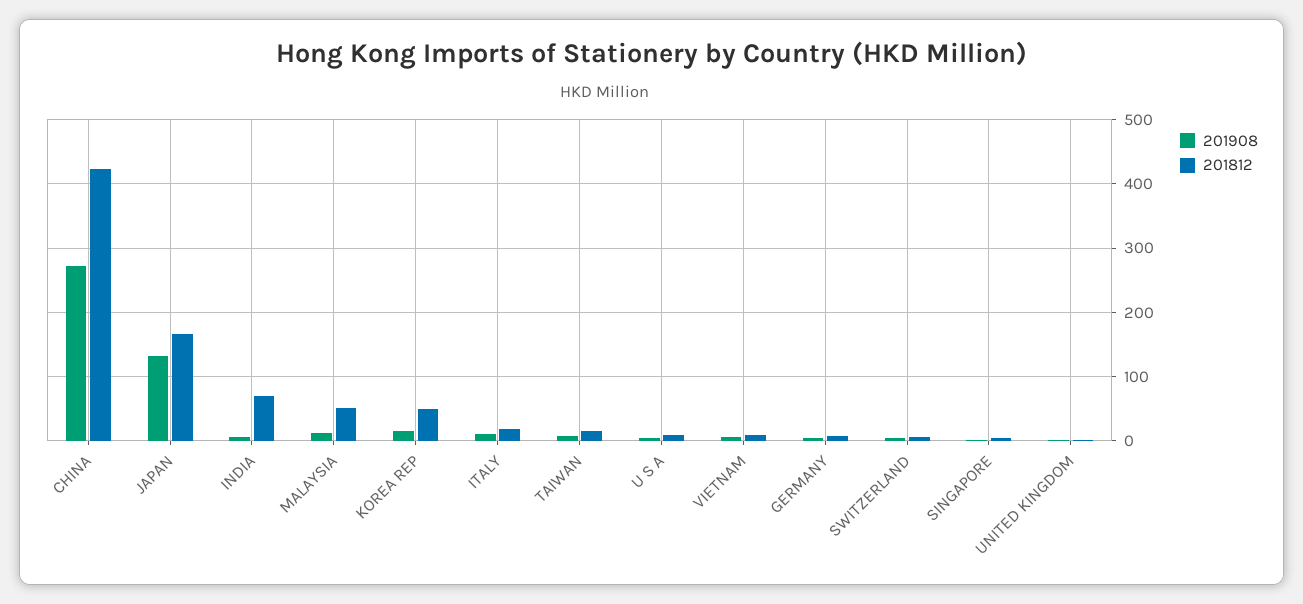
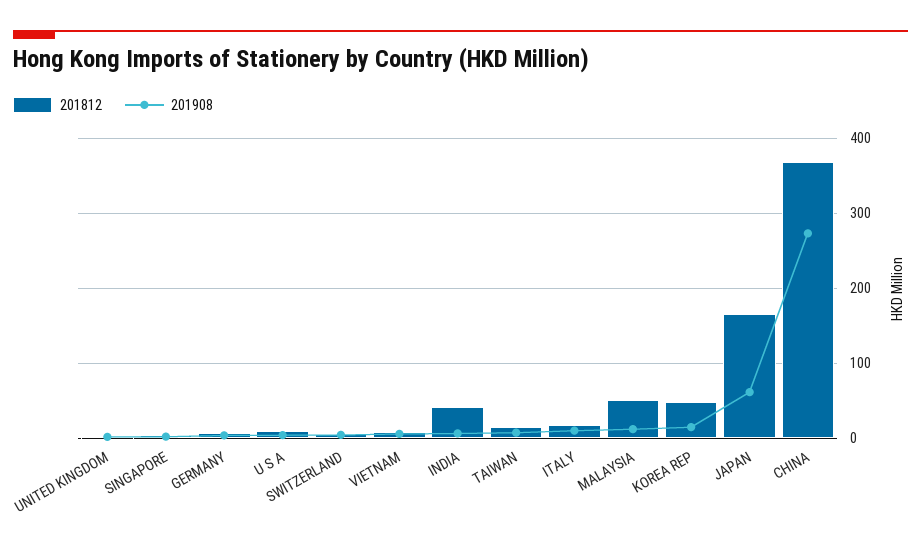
201812, CHINA: 420 -> 370
201908, JAPAN: 130 -> 60
201812, INDIA: 70 -> 40

